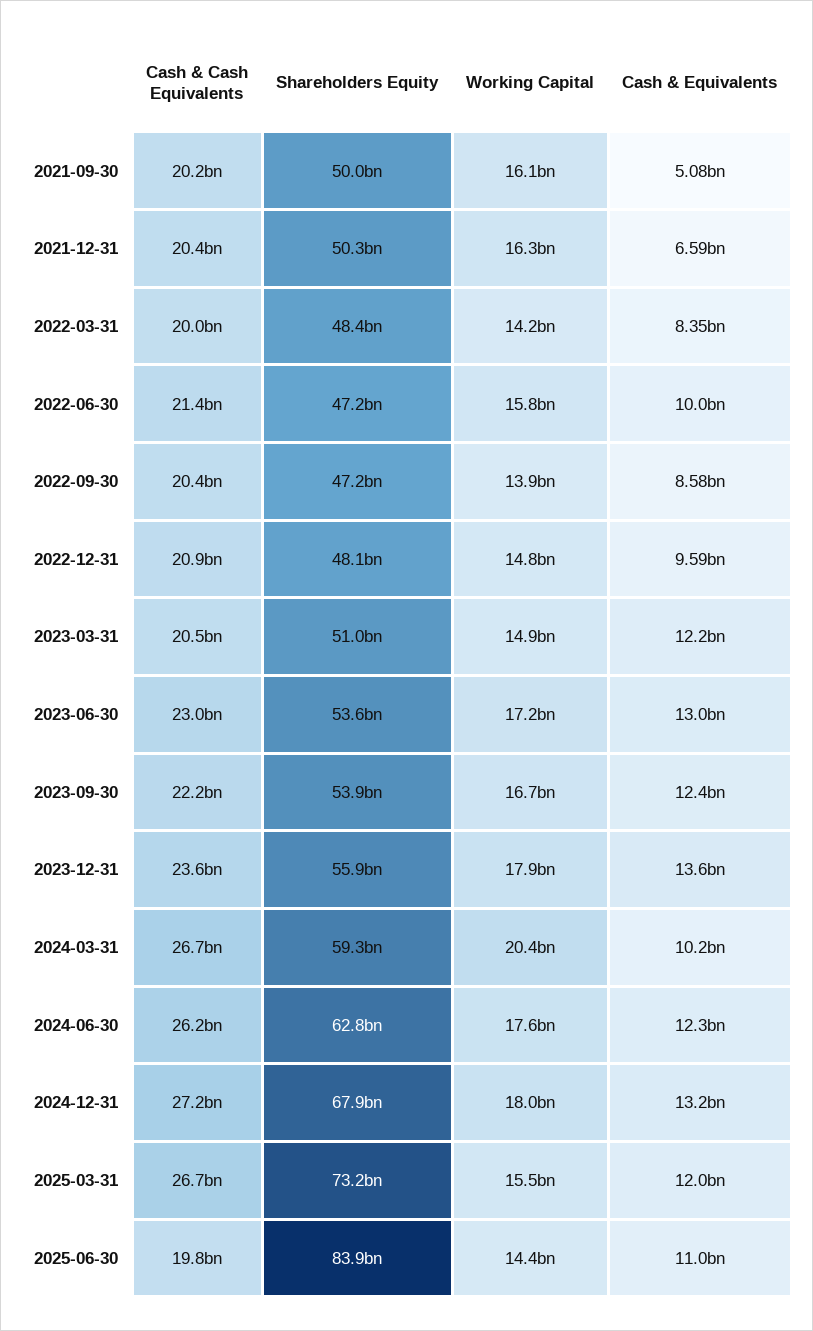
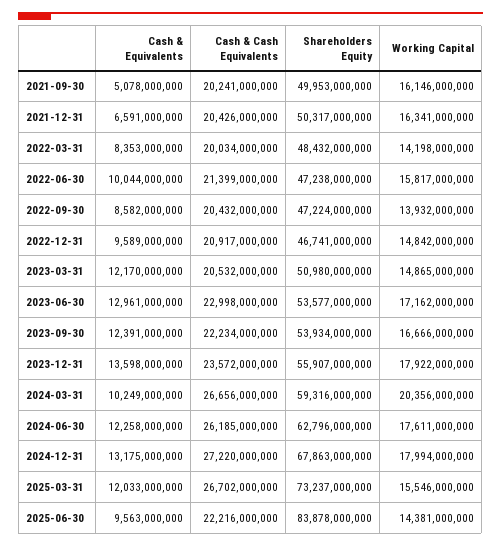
Shareholders Equity, 2022-12-31: 48100000000 -> 46741000000
Cash & Cash Equivalents, 2025-06-30: 19800000000 -> 22216000000
Cash & Equivalents, 2025-06-30: 11000000000 -> 9563000000

